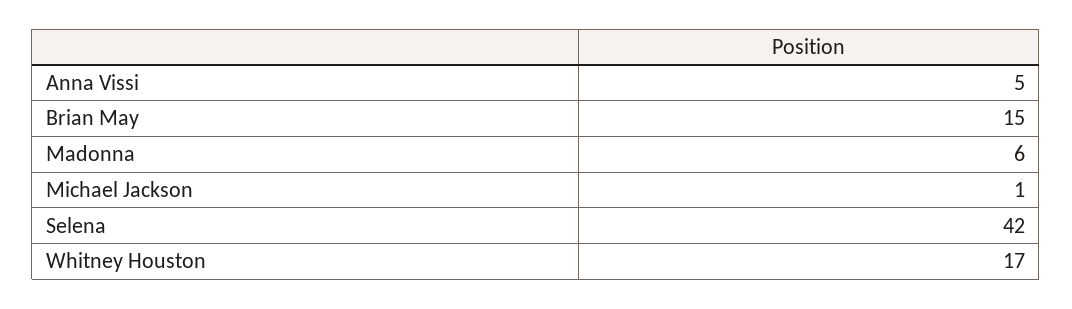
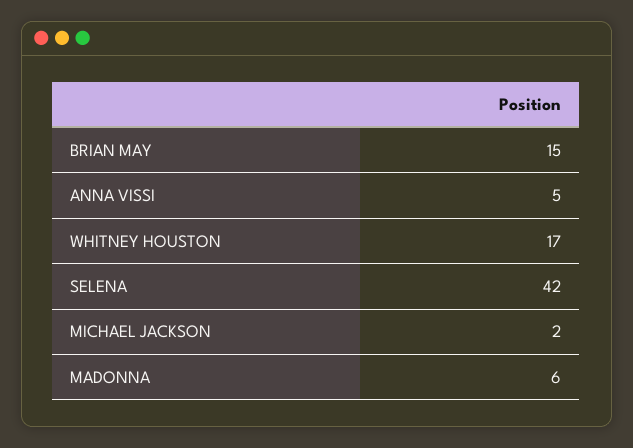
Michael Jackson: 1 -> 2

